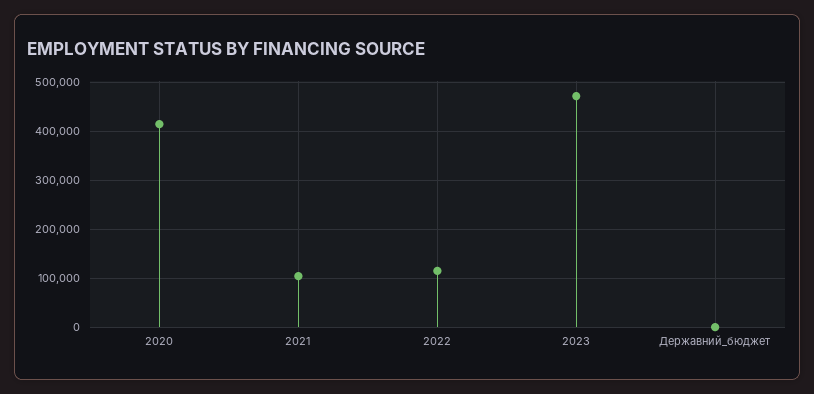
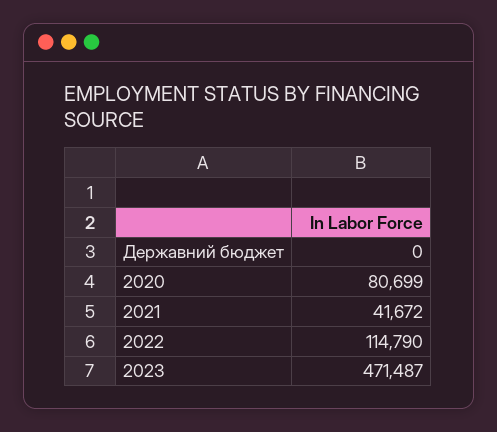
2020: 420000 -> 80699
2021: 100000 -> 41672

